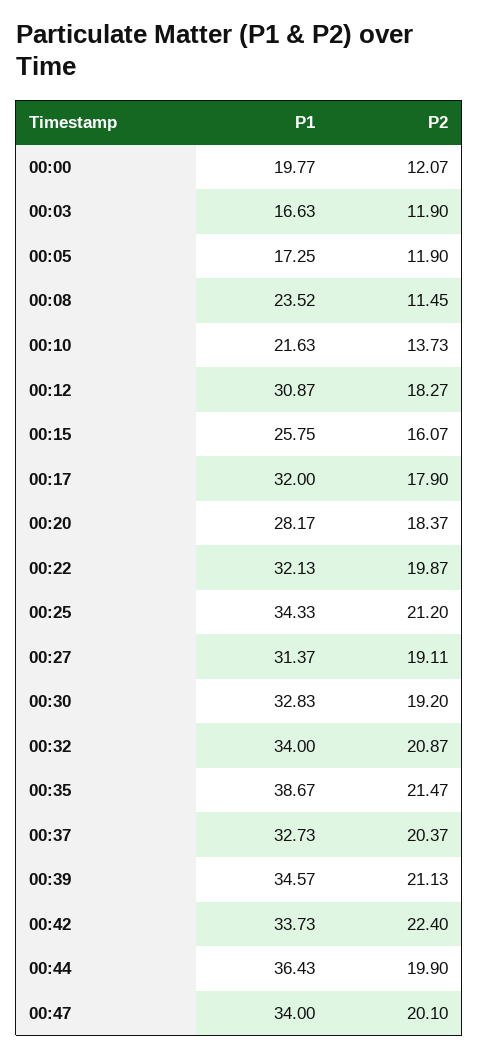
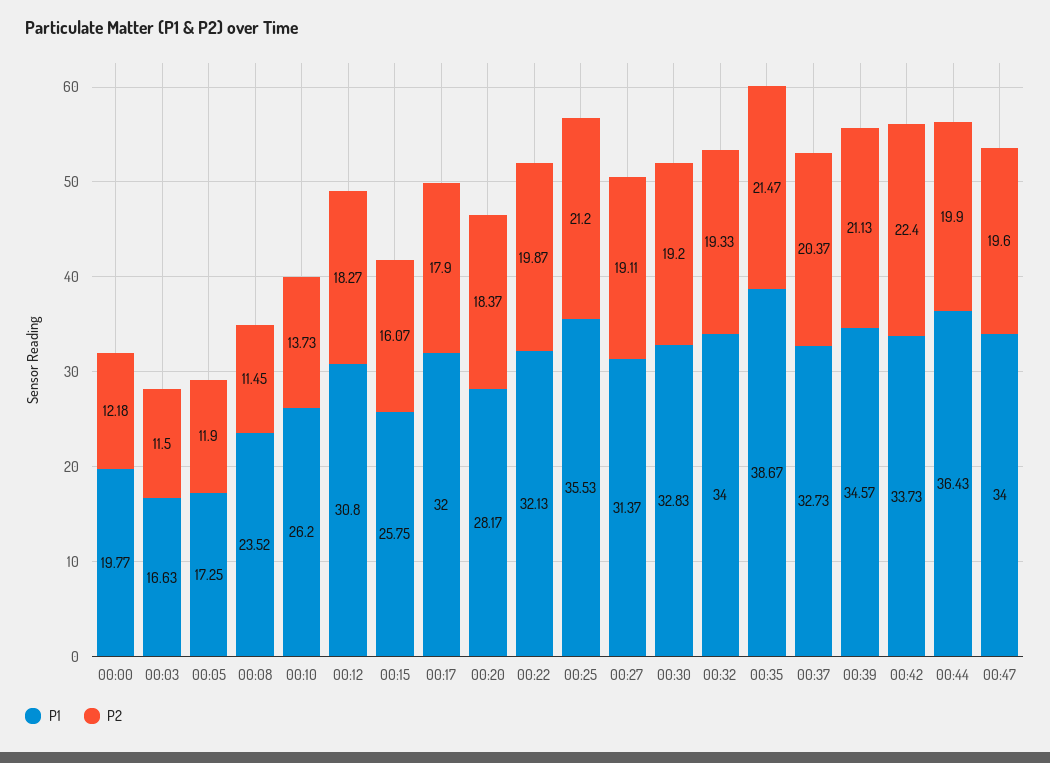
P2, 00:00: 12.07 -> 12.18
P2, 00:03: 11.9 -> 11.5
P1, 00:10: 21.63 -> 26.2
P1, 00:12: 30.87 -> 30.8
P1, 00:25: 34.33 -> 35.53
P2, 00:32: 20.87 -> 19.33
P2, 00:47: 20.1 -> 19.6

